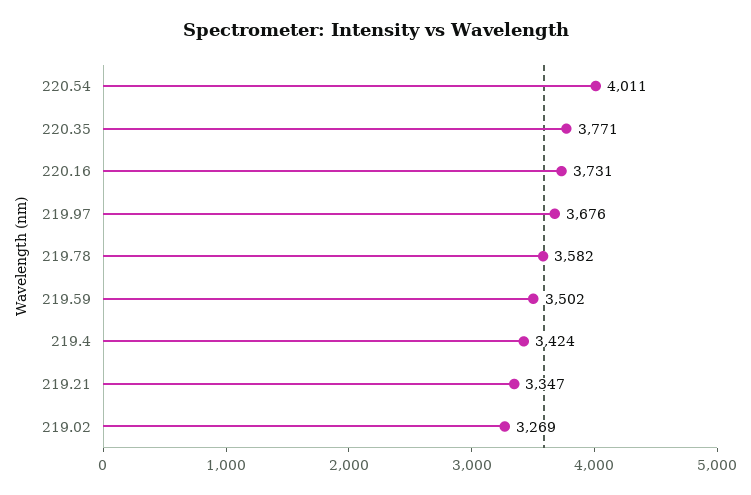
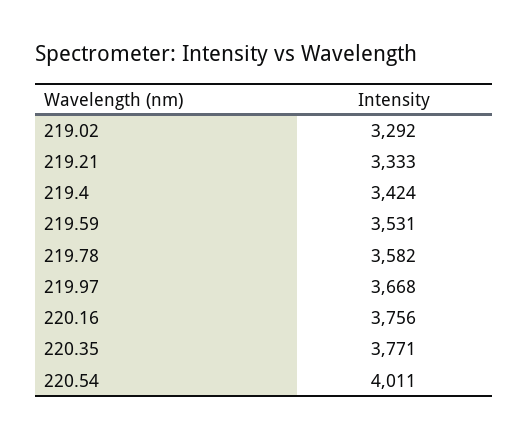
220.16: 3731 -> 3756
219.97: 3676 -> 3668
219.59: 3502 -> 3531
219.21: 3347 -> 3333
219.02: 3269 -> 3292

